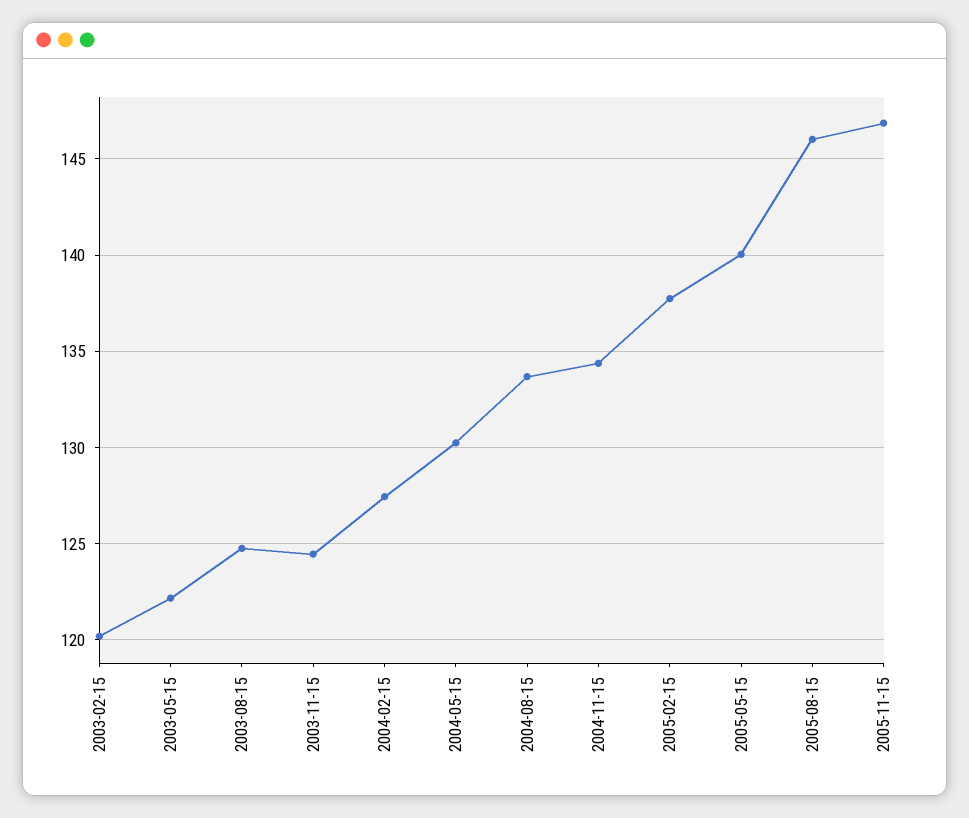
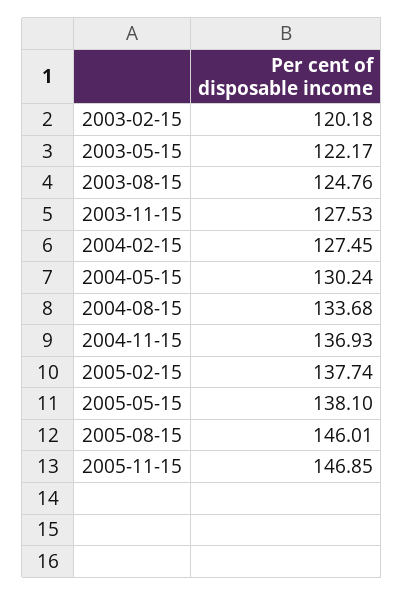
2003-11-15: 124.5 -> 127.53
2004-11-15: 134.5 -> 136.93
2005-05-15: 140 -> 138.1

